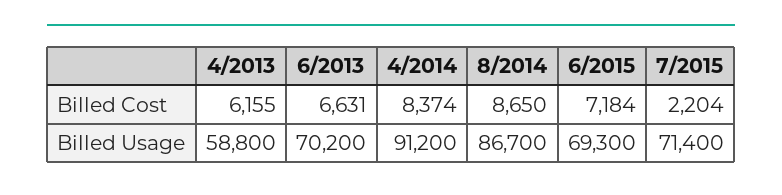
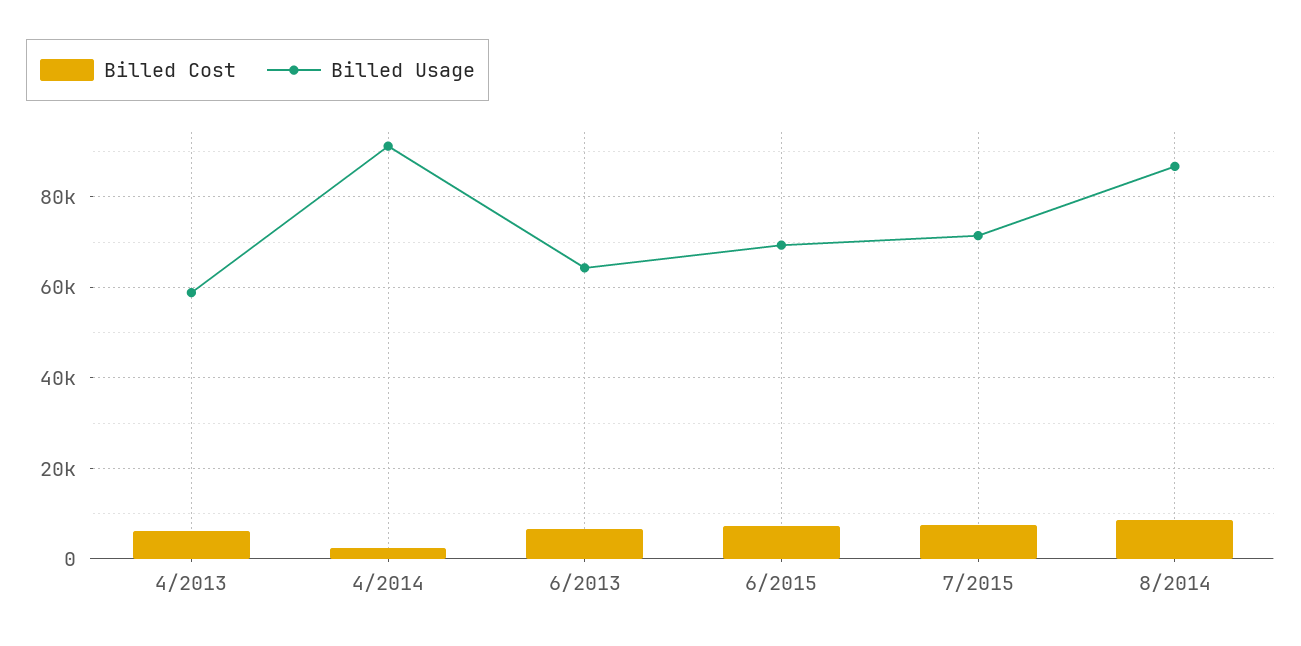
Billed Cost, 4/2014: 8374 -> 2000
Billed Cost, 7/2015: 2204 -> 8000
Billed Usage, 6/2013: 70200 -> 64000

